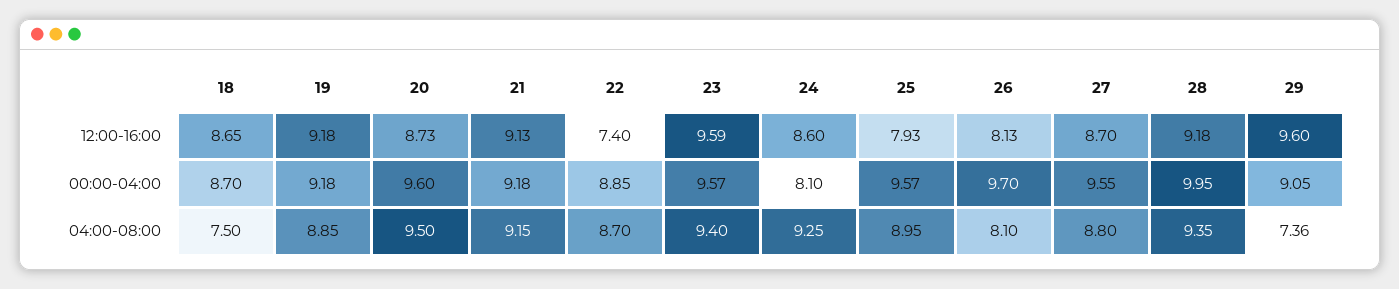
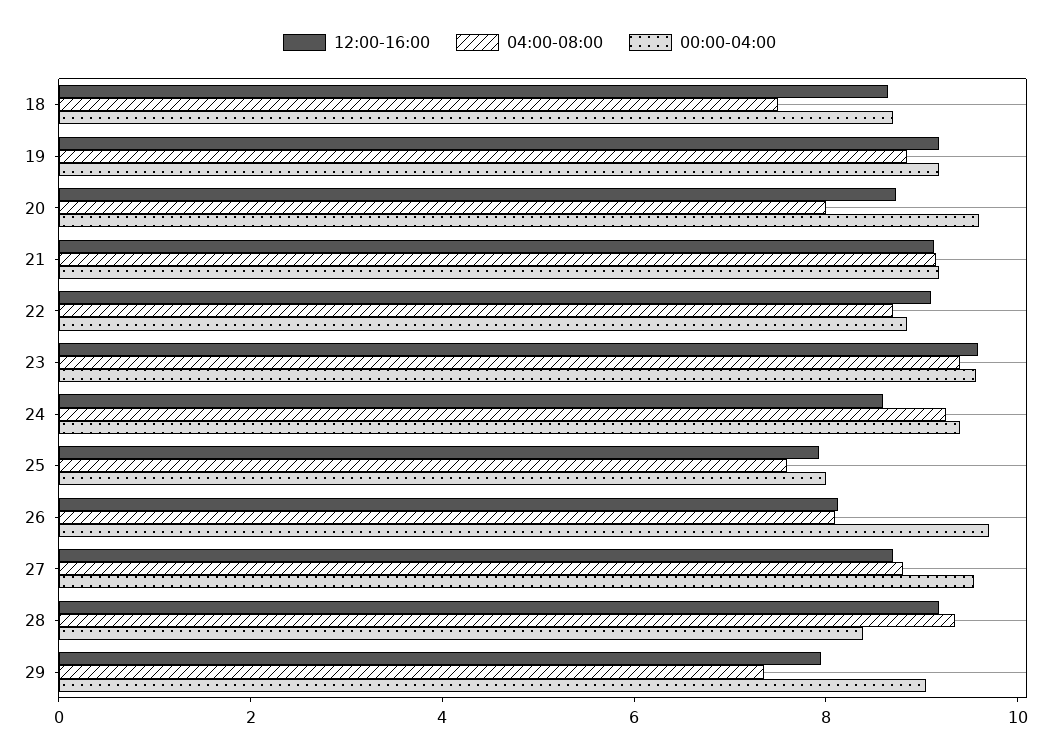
12:00-16:00, 22: 7.4 -> 9
12:00-16:00, 29: 9.6 -> 8
00:00-04:00, 24: 8.1 -> 9.5
00:00-04:00, 25: 9.57 -> 8
00:00-04:00, 28: 9.95 -> 8.5
04:00-08:00, 20: 9.5 -> 8
04:00-08:00, 25: 8.95 -> 7.5

